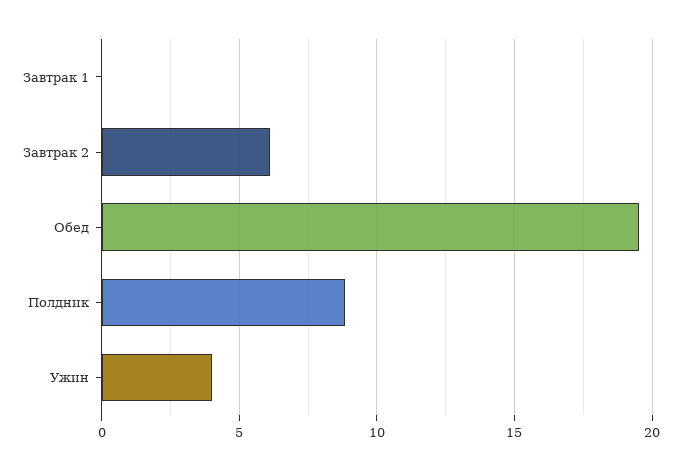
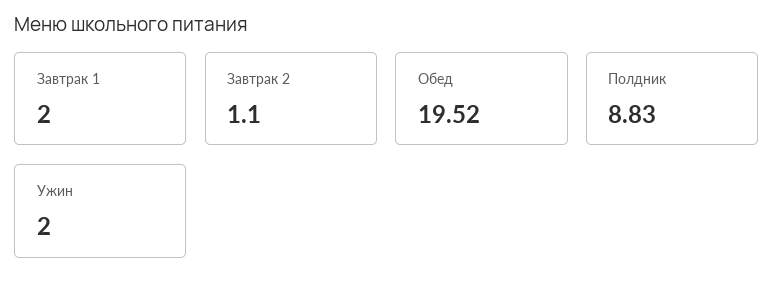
Завтрак 1: 0 -> 2
Завтрак 2: 6 -> 1.1
Ужин: 4 -> 2

